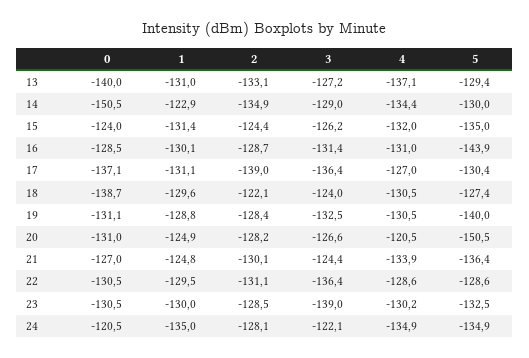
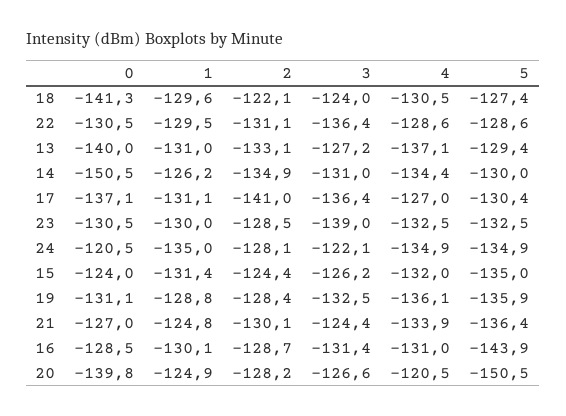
1, 14: -122.9 -> -126.2
3, 14: -129 -> -131
2, 17: -139 -> -141
0, 18: -138.7 -> -141.3
4, 19: -130.5 -> -136.1
5, 19: -140 -> -135.9
0, 20: -131 -> -139.8
4, 23: -130.2 -> -132.5

